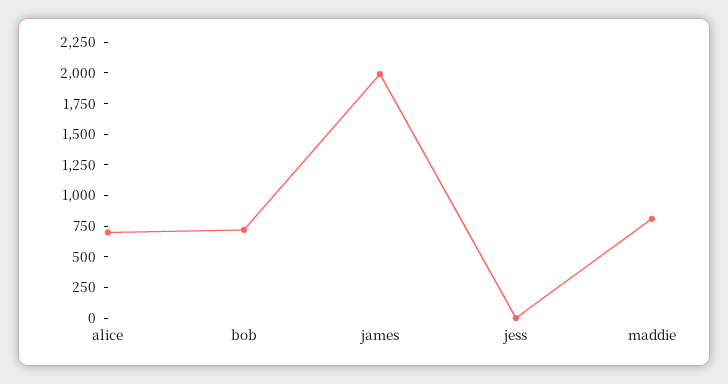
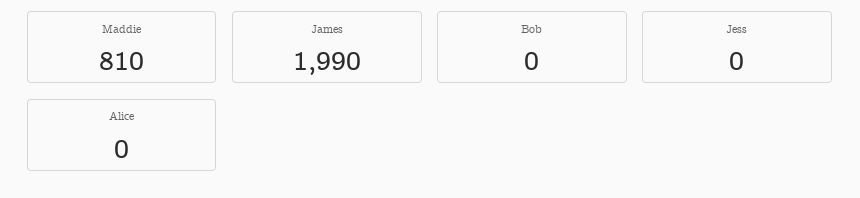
alice: 750 -> 0
bob: 750 -> 0

